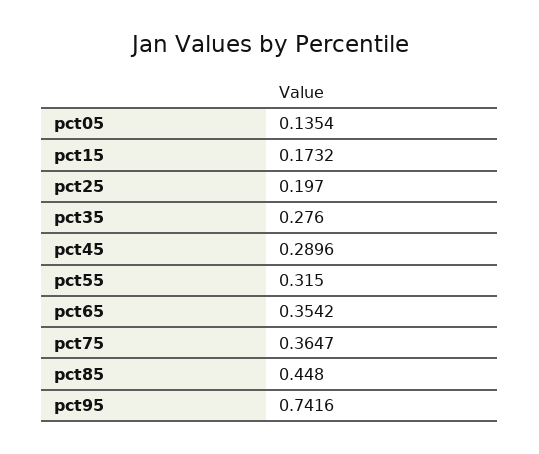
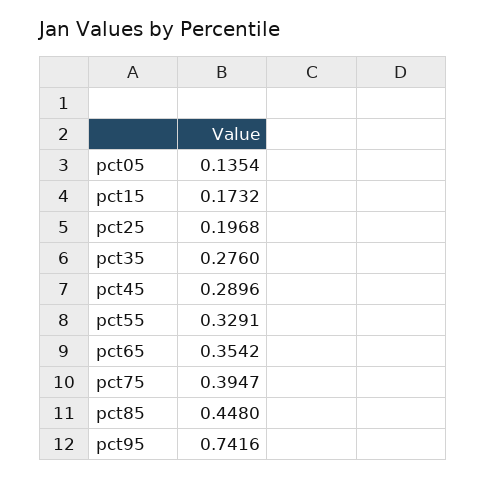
pct25: 0.197 -> 0.1968
pct55: 0.315 -> 0.3291
pct75: 0.3647 -> 0.3947

